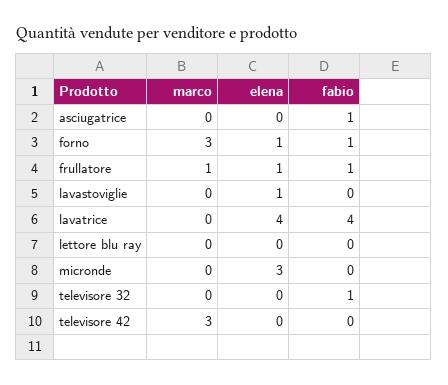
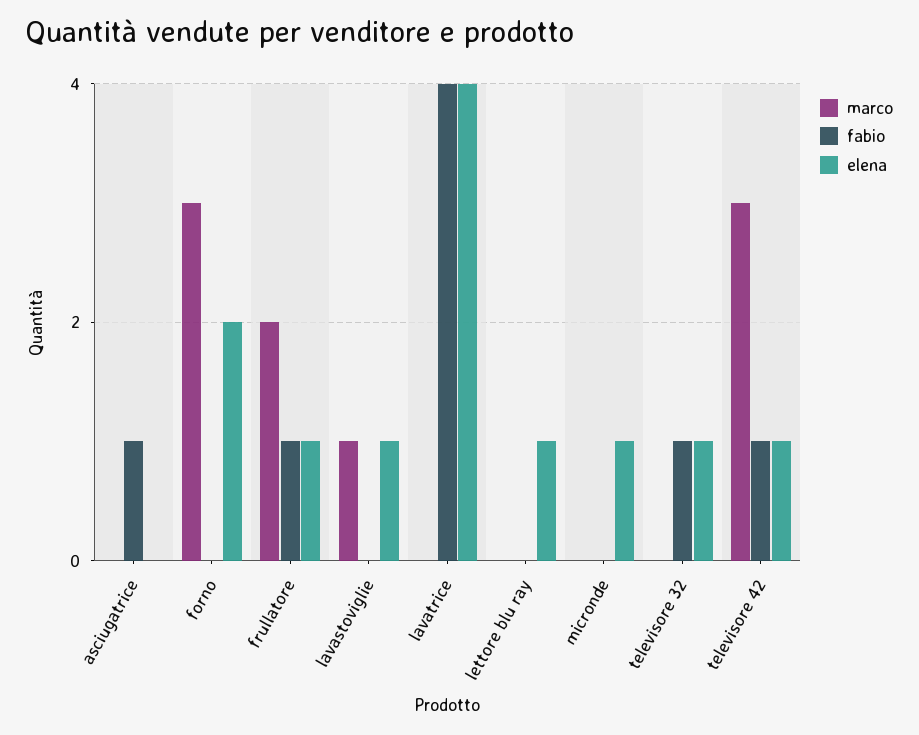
elena, forno: 1 -> 2
fabio, forno: 1 -> 0
marco, frullatore: 1 -> 2
marco, lavastoviglie: 0 -> 1
elena, lettore blu ray: 0 -> 1
elena, micronde: 3 -> 1
elena, televisore 32: 0 -> 1
elena, televisore 42: 0 -> 1
fabio, televisore 42: 0 -> 1

